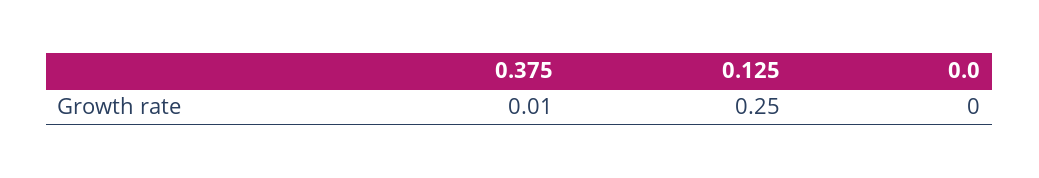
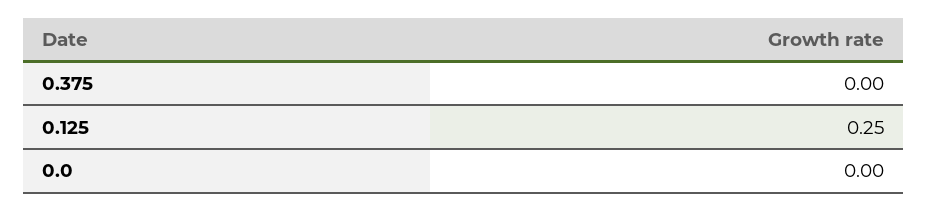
0.375: 0.01 -> 0

